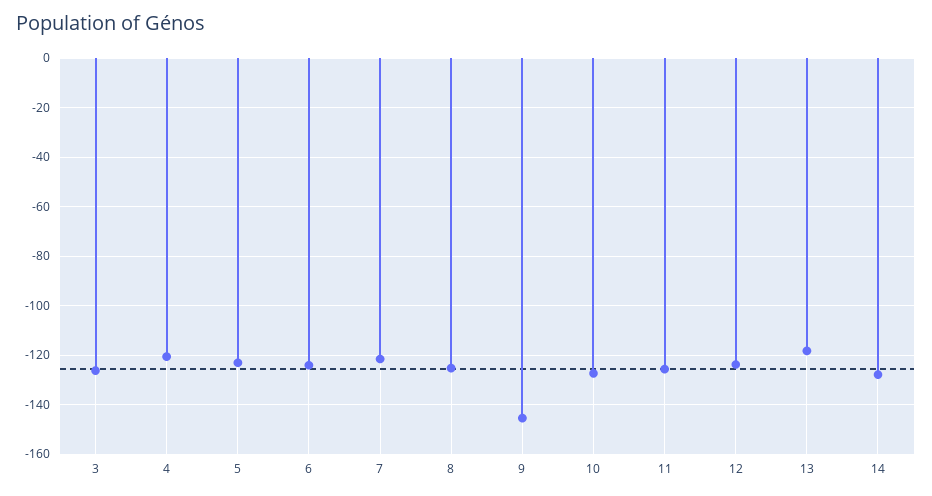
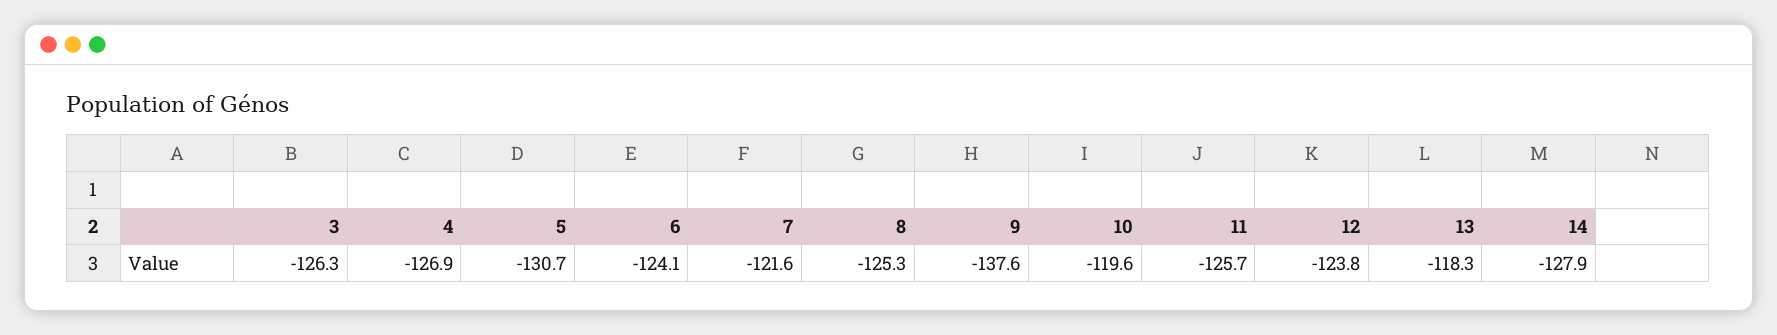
4: -120 -> -126.9
5: -122.5 -> -130.7
9: -145 -> -137.6
10: -127.5 -> -119.6

